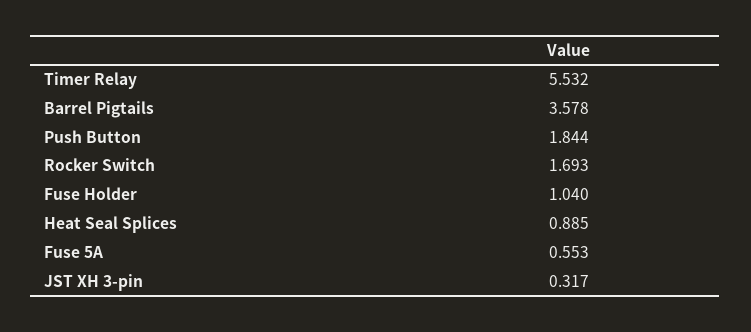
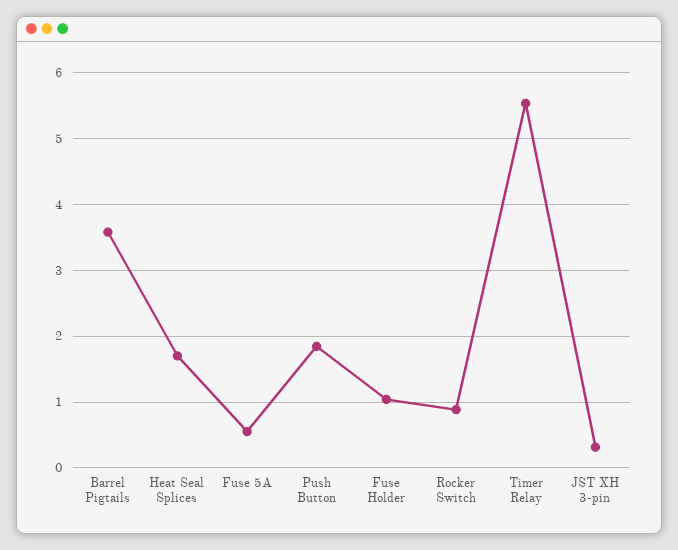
Rocker Switch: 1.693 -> 0.9
Heat Seal Splices: 0.885 -> 1.7

